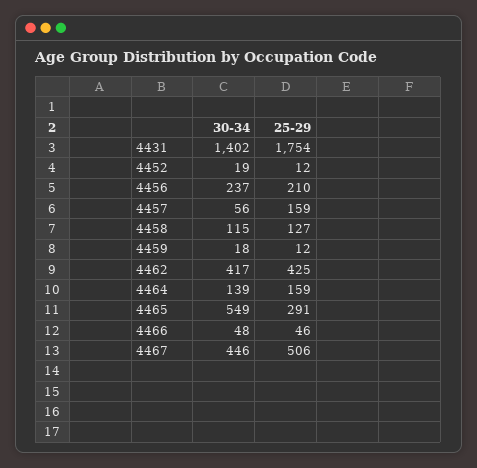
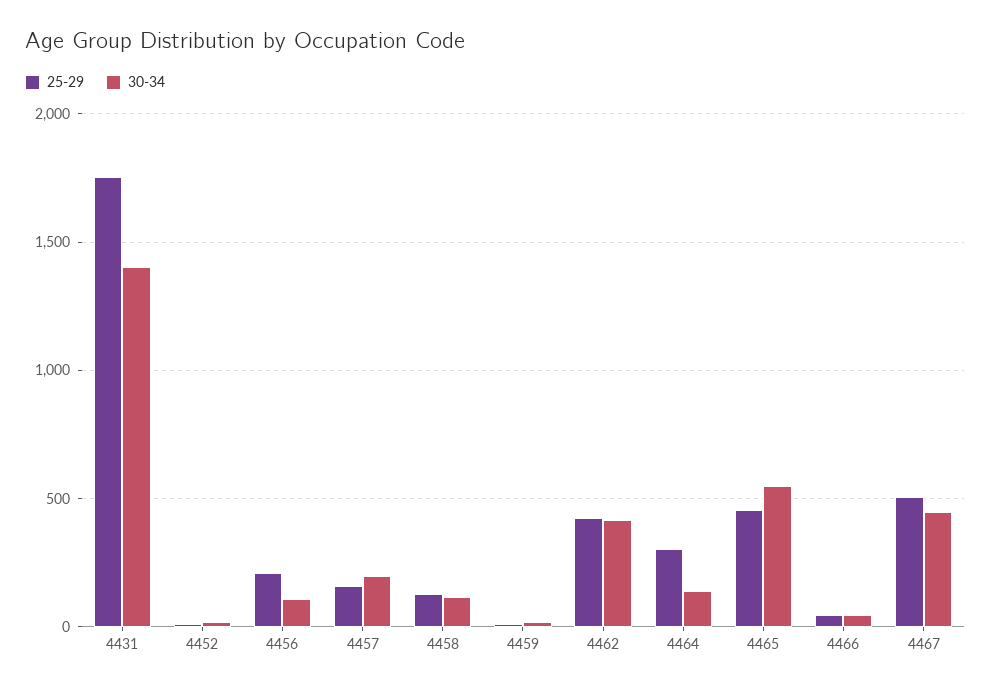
30-34, 4456: 237 -> 100
30-34, 4457: 56 -> 200
25-29, 4464: 159 -> 300
25-29, 4465: 291 -> 450

